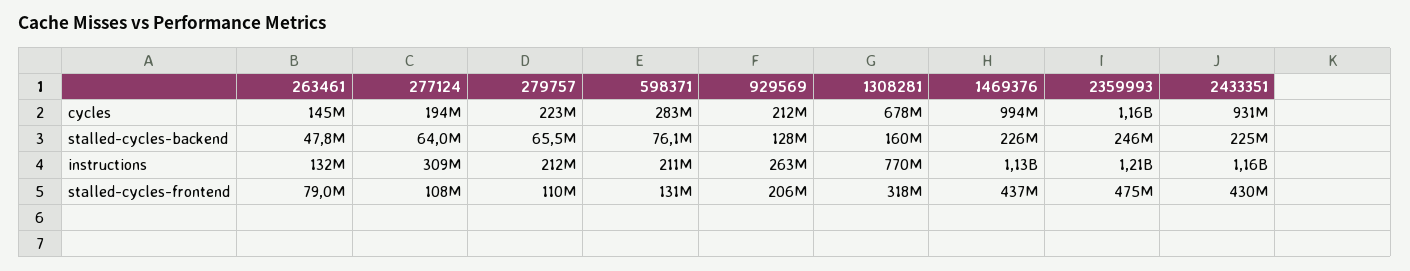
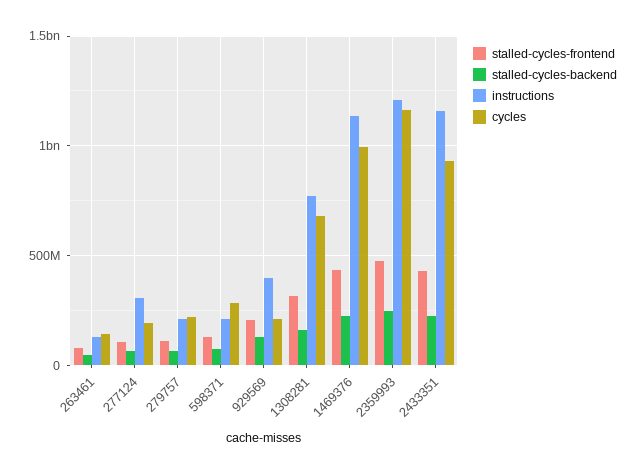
instructions, 929569: 263000000 -> 400000000

